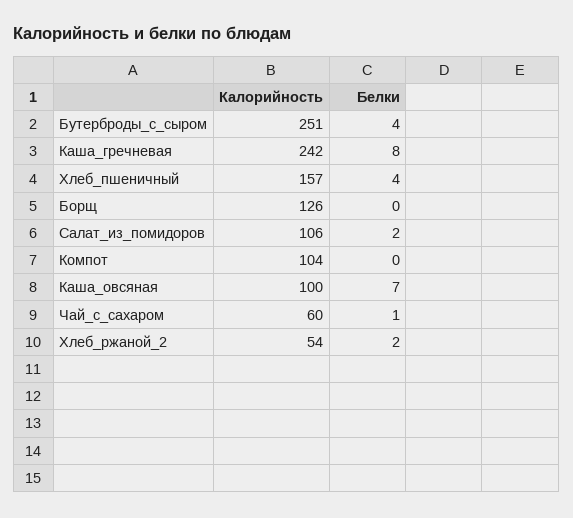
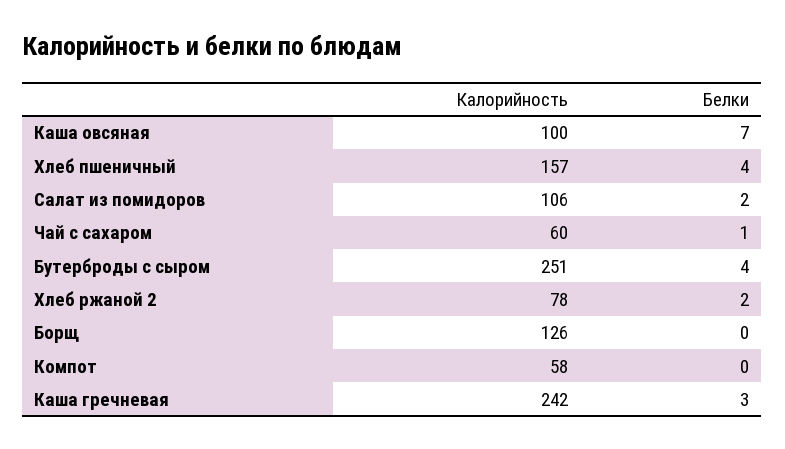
Белки, Каша_гречневая: 8 -> 3
Калорийность, Компот: 104 -> 58
Калорийность, Хлеб_ржаной_2: 54 -> 78

